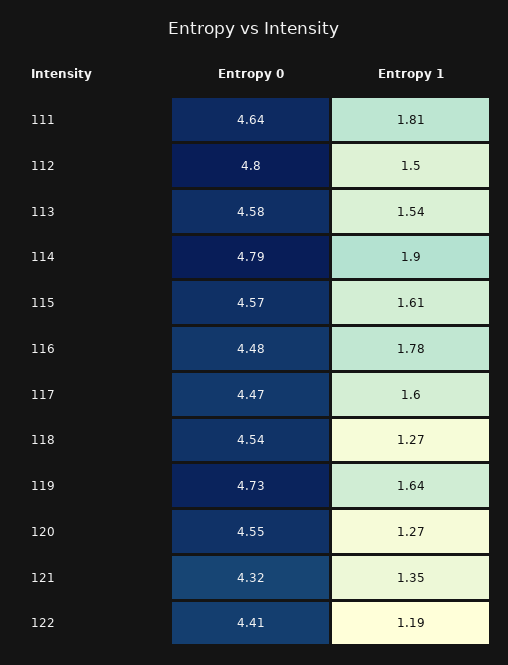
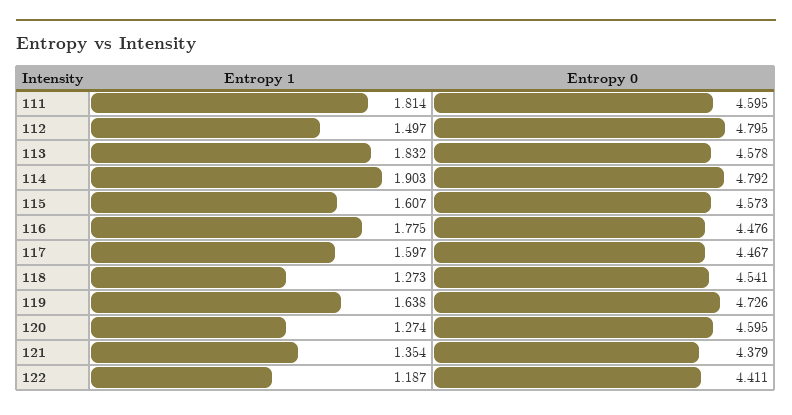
Entropy 0, 111: 4.64 -> 4.595
Entropy 1, 113: 1.54 -> 1.832
Entropy 0, 120: 4.55 -> 4.595
Entropy 0, 121: 4.32 -> 4.379

